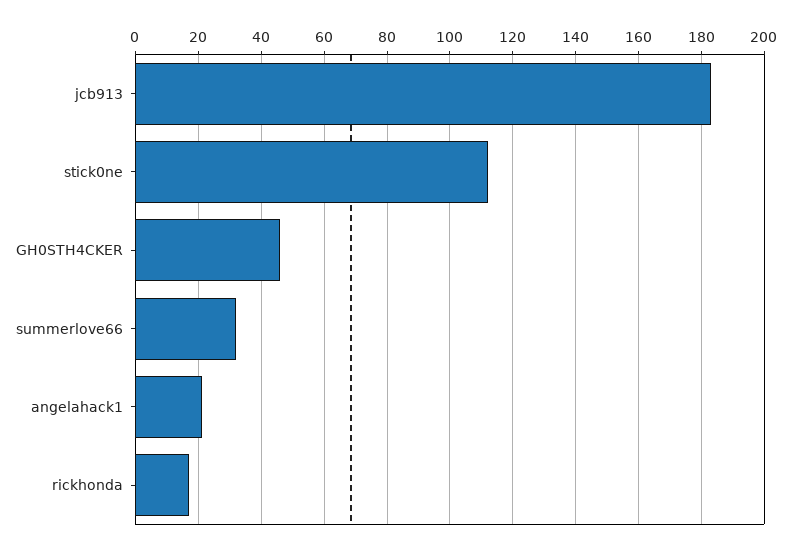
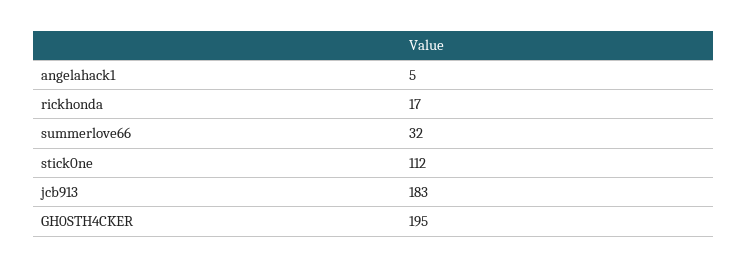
GH0STH4CKER: 45 -> 195
angelahack1: 20 -> 5

